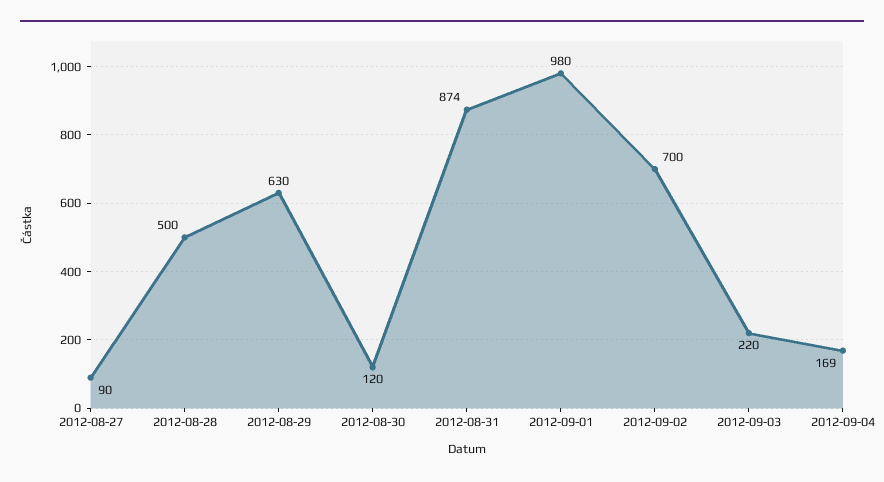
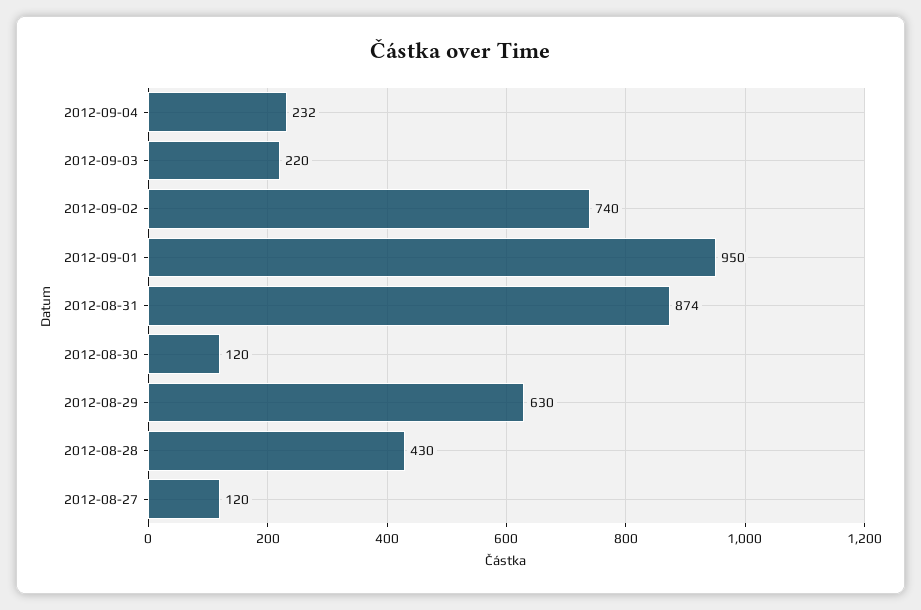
2012-08-27: 90 -> 120
2012-08-28: 500 -> 430
2012-09-01: 980 -> 950
2012-09-02: 700 -> 740
2012-09-04: 169 -> 232

